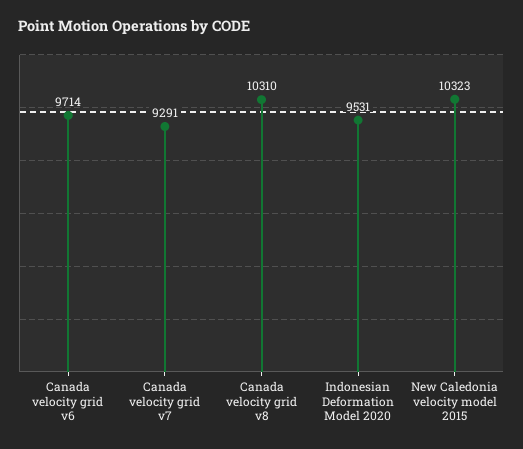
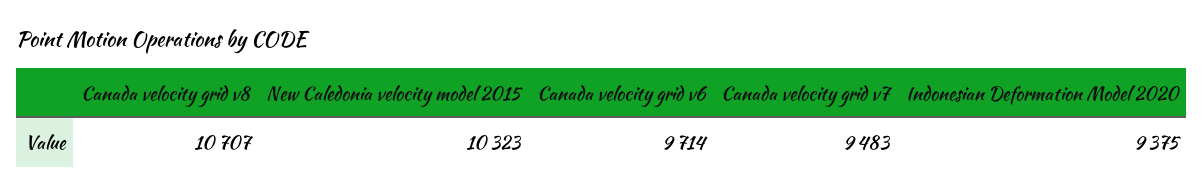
Canada velocity grid v7: 9291 -> 9483
Canada velocity grid v8: 10310 -> 10707
Indonesian Deformation Model 2020: 9531 -> 9375

